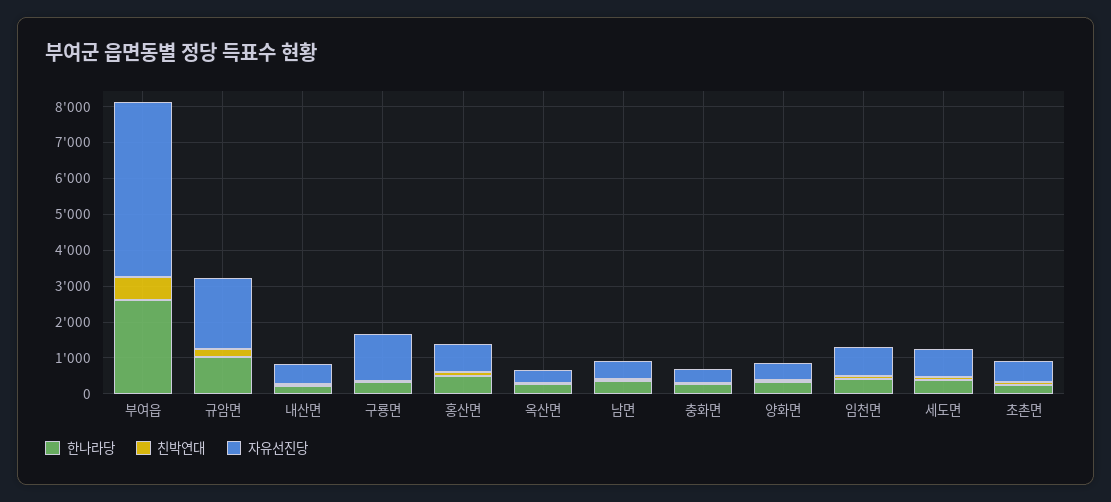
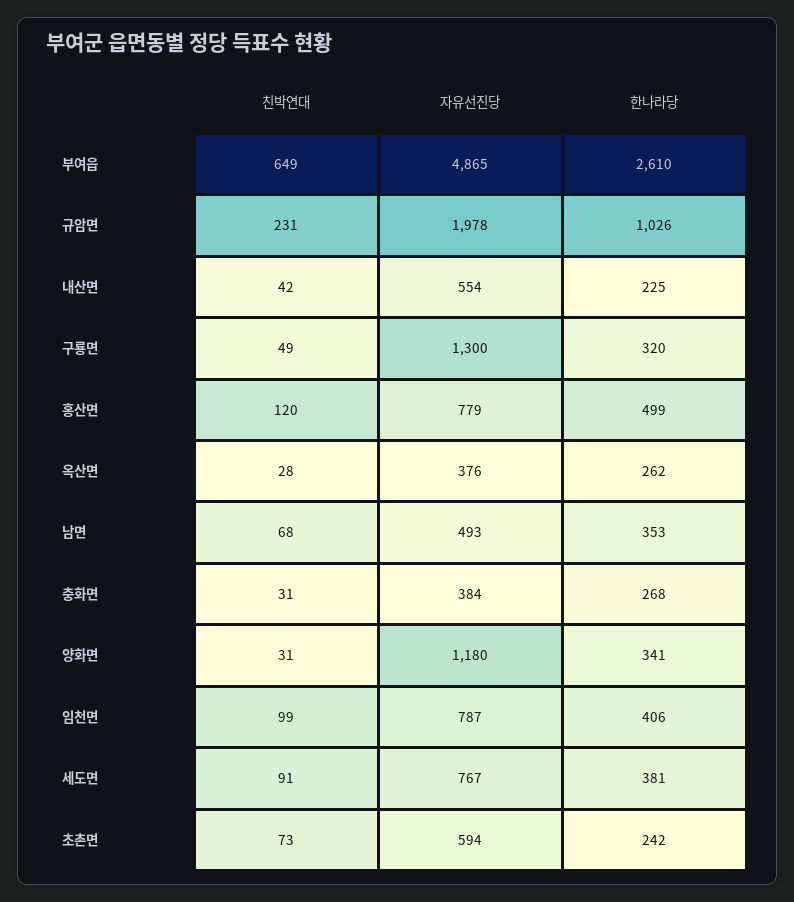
자유선진당, 양화면: 500 -> 1180

